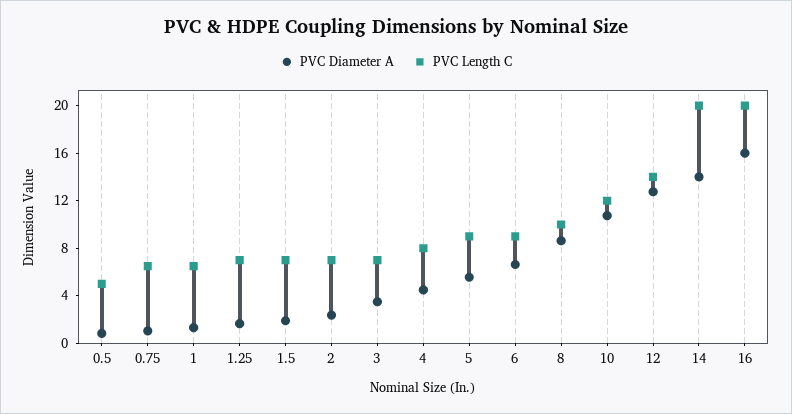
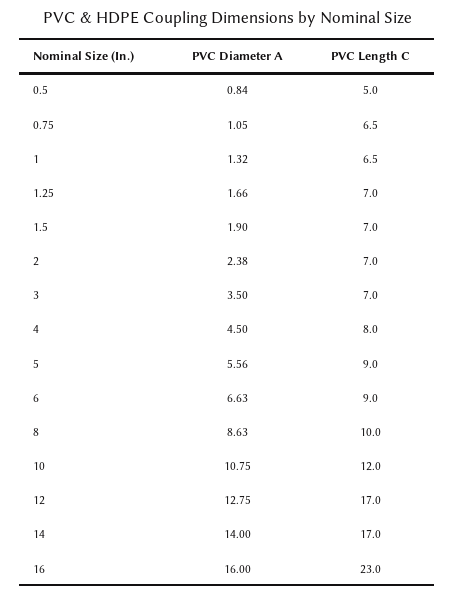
PVC Length C, 12: 14 -> 17
PVC Length C, 14: 20 -> 17
PVC Length C, 16: 20 -> 23

